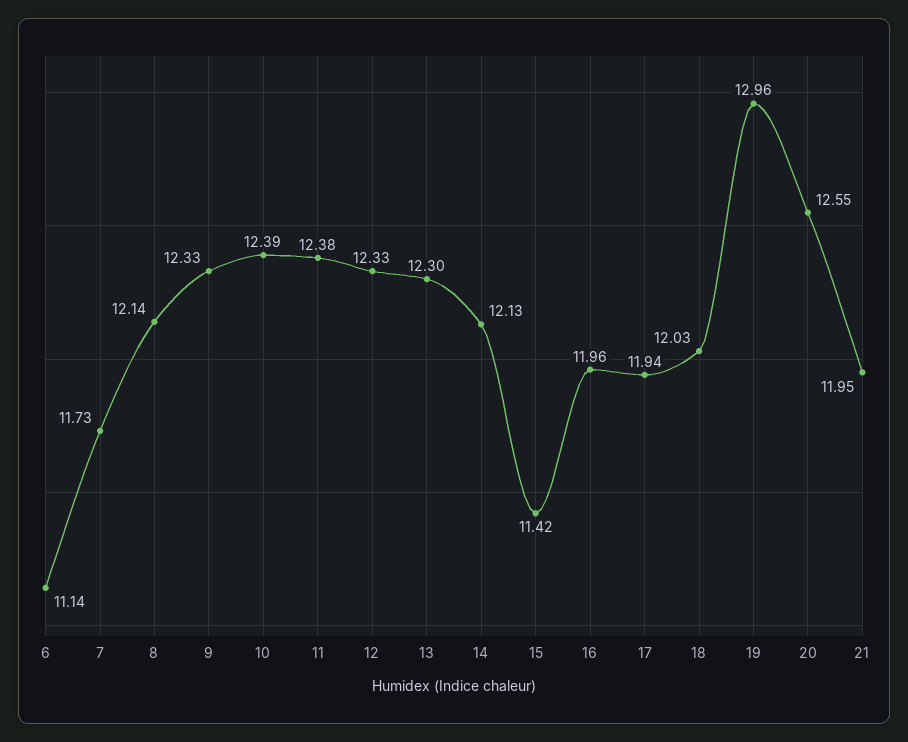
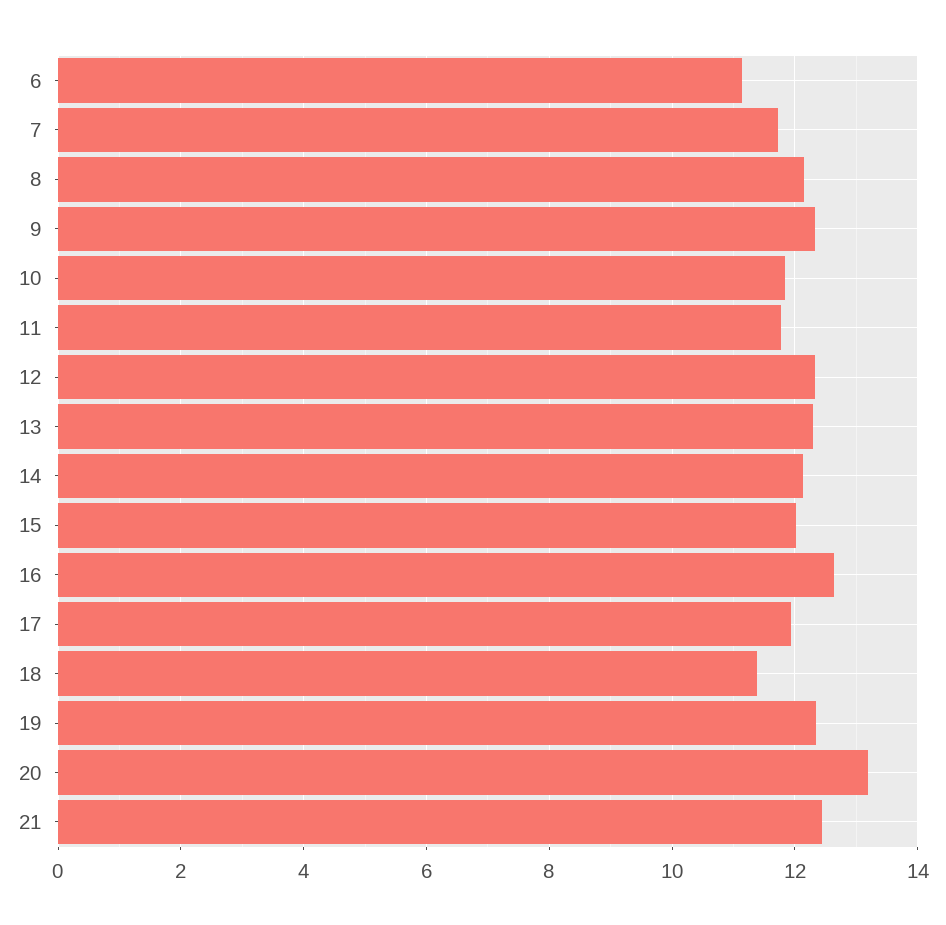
10: 12.39 -> 11.8
11: 12.38 -> 11.8
15: 11.42 -> 12
16: 11.96 -> 12.6
18: 12.03 -> 11.4
19: 12.96 -> 12.4
20: 12.55 -> 13.2
21: 11.95 -> 12.4

